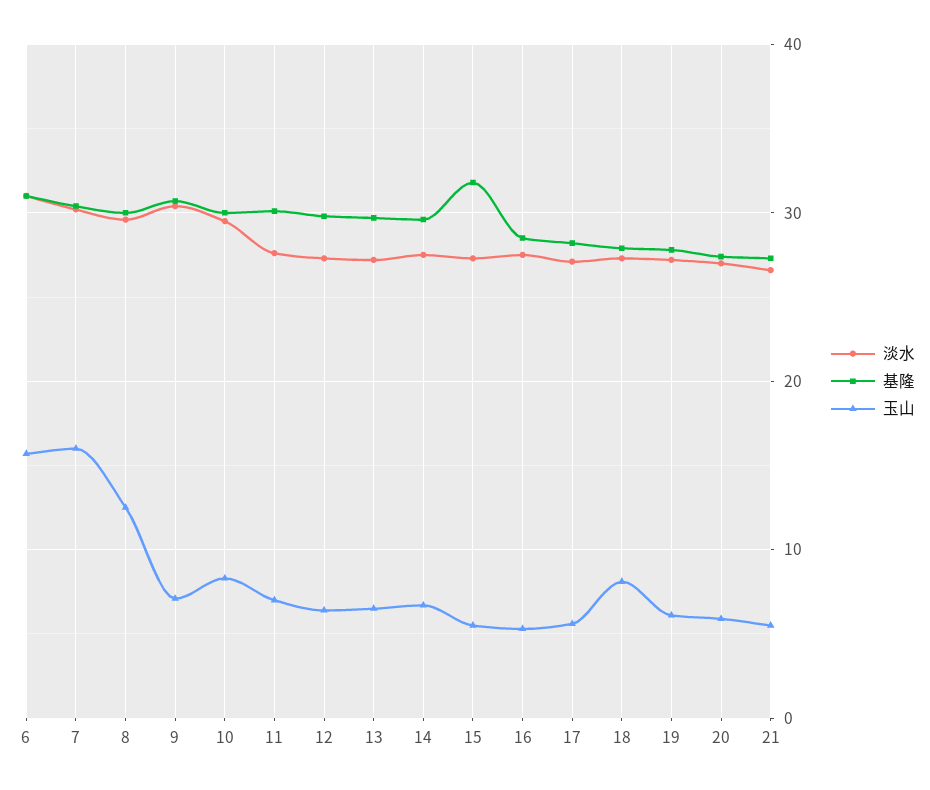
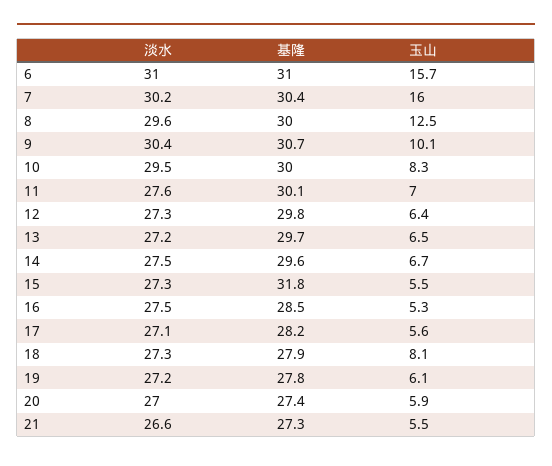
玉山, 9: 7 -> 10.1

